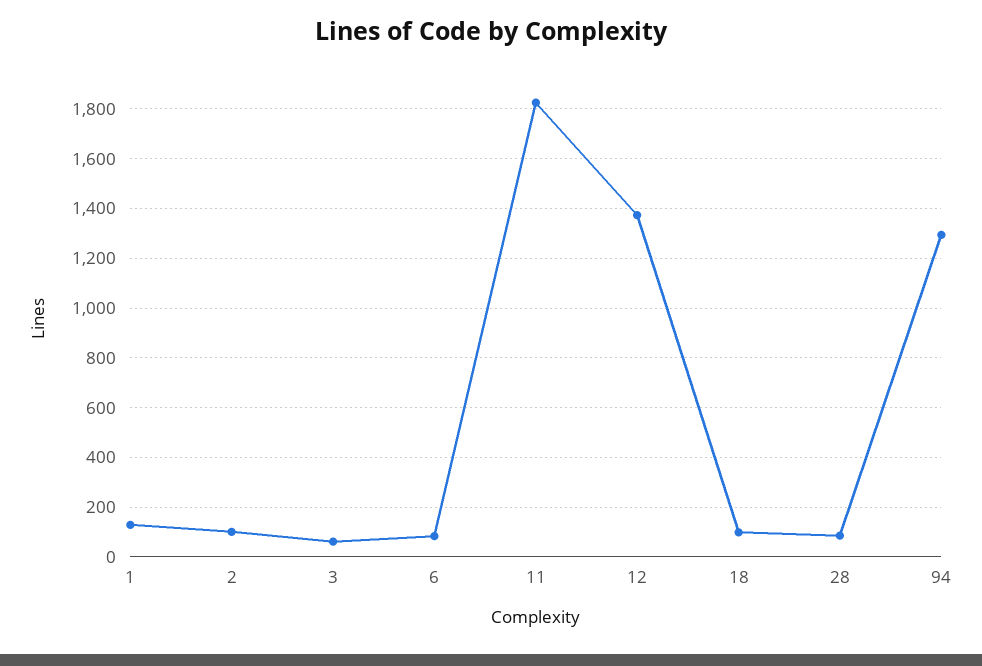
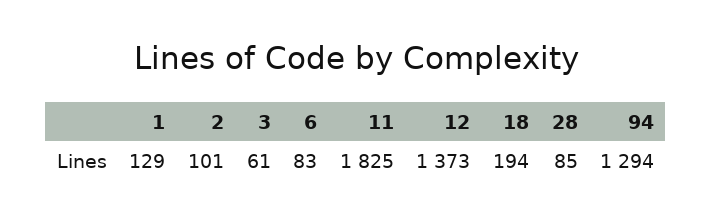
18: 100 -> 194

